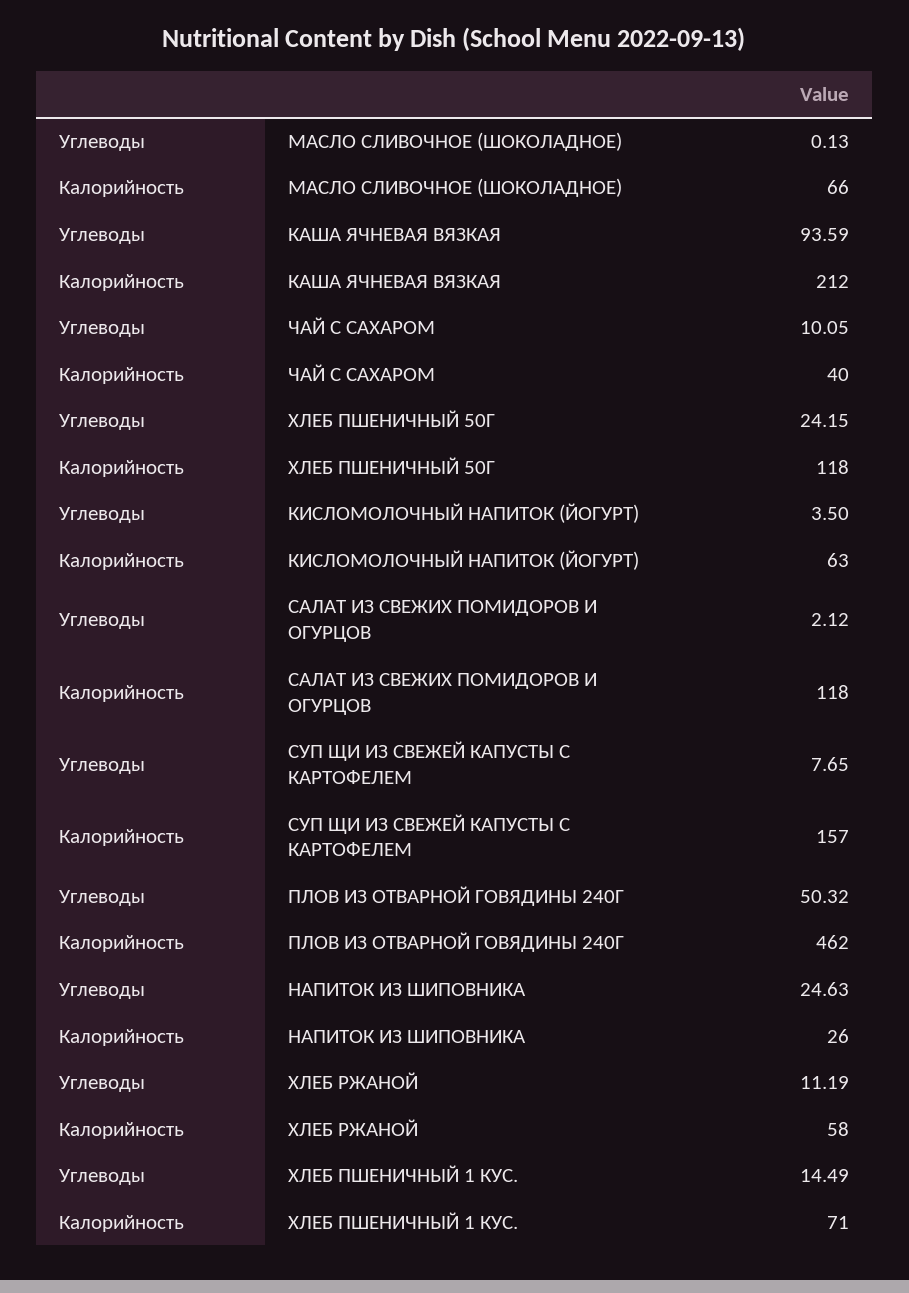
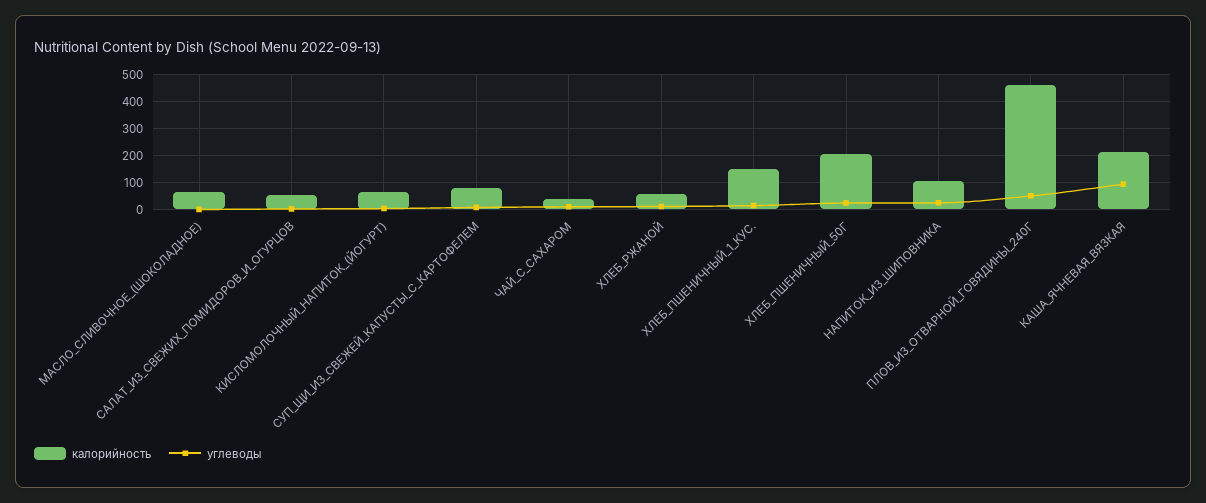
Калорийность, ХЛЕБ ПШЕНИЧНЫЙ 50Г: 118 -> 200
Калорийность, САЛАТ ИЗ СВЕЖИХ ПОМИДОРОВ И ОГУРЦОВ: 118 -> 50
Калорийность, СУП ЩИ ИЗ СВЕЖЕЙ КАПУСТЫ С КАРТОФЕЛЕМ: 157 -> 75
Калорийность, НАПИТОК ИЗ ШИПОВНИКА: 26 -> 100
Калорийность, ХЛЕБ ПШЕНИЧНЫЙ 1 КУС.: 71 -> 150

